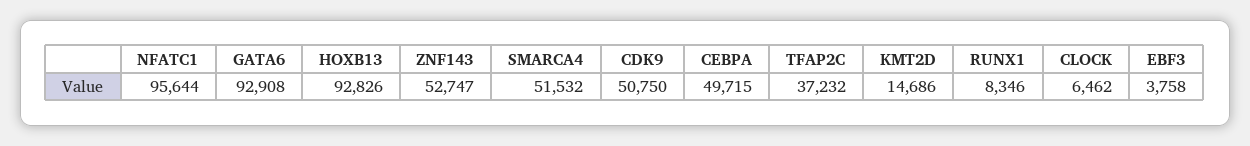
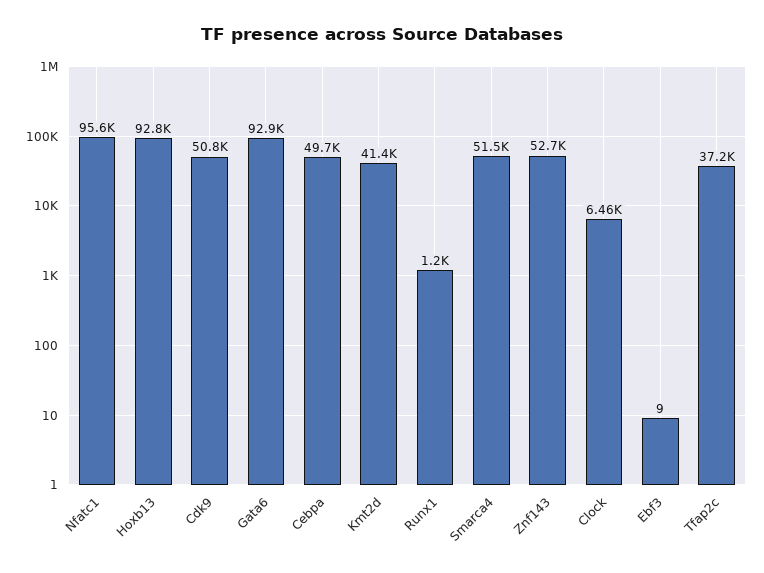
KMT2D: 14686 -> 41400
RUNX1: 8346 -> 1200
EBF3: 3758 -> 9

